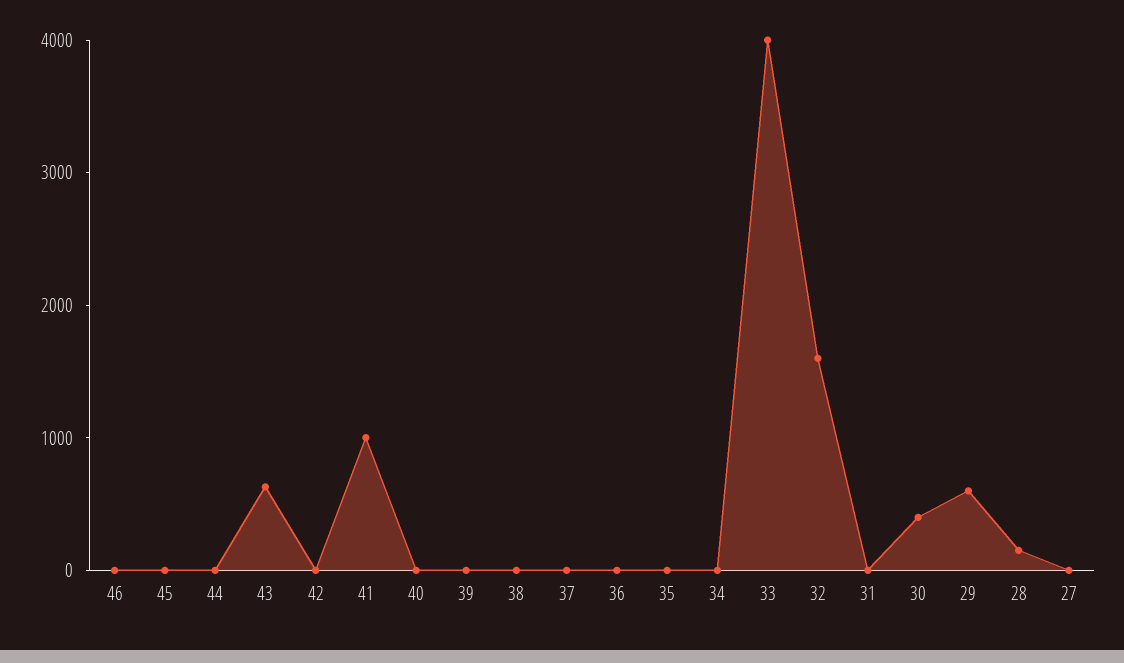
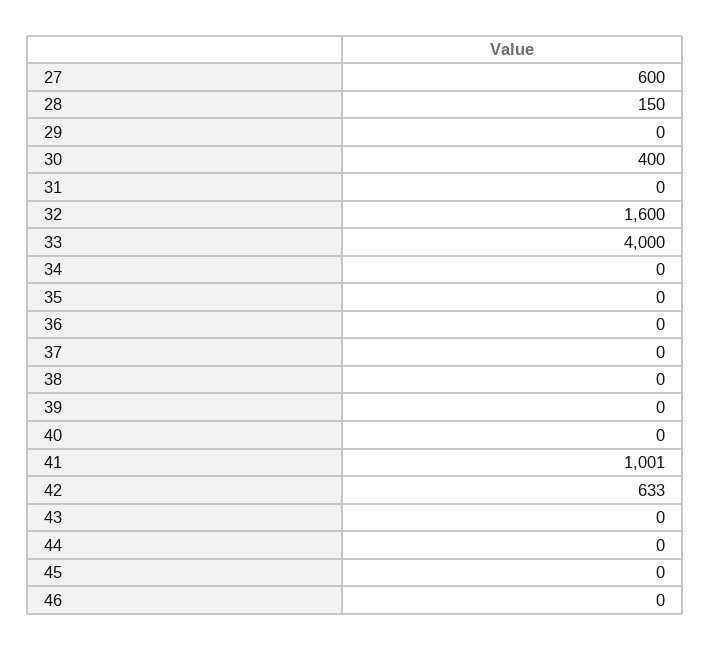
43: 600 -> 0
42: 0 -> 633
29: 600 -> 0
27: 0 -> 600

